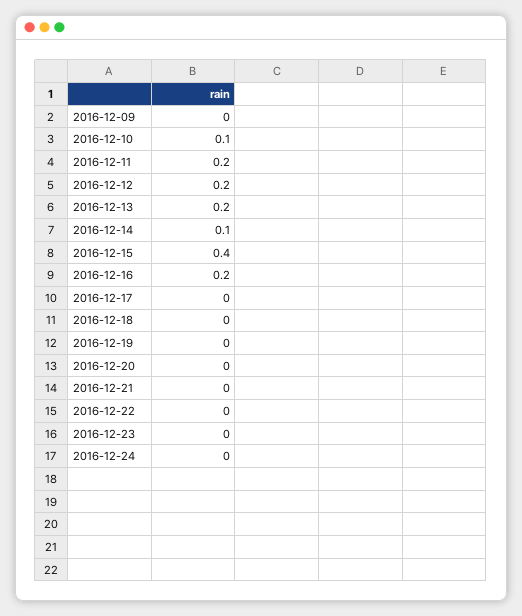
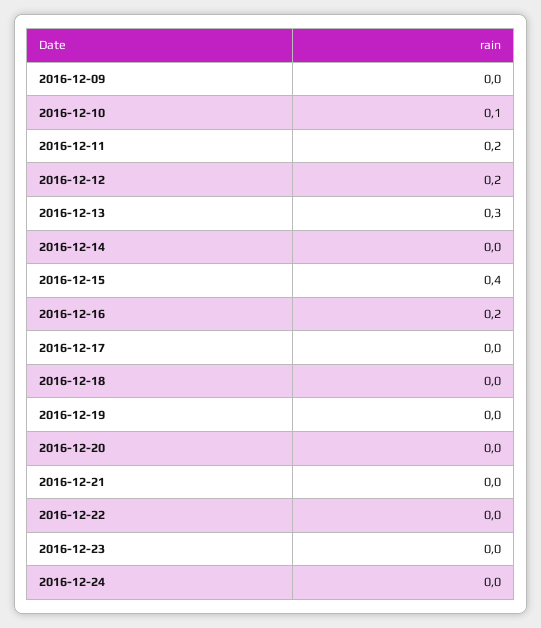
2016-12-13: 0.2 -> 0.3
2016-12-14: 0.1 -> 0

